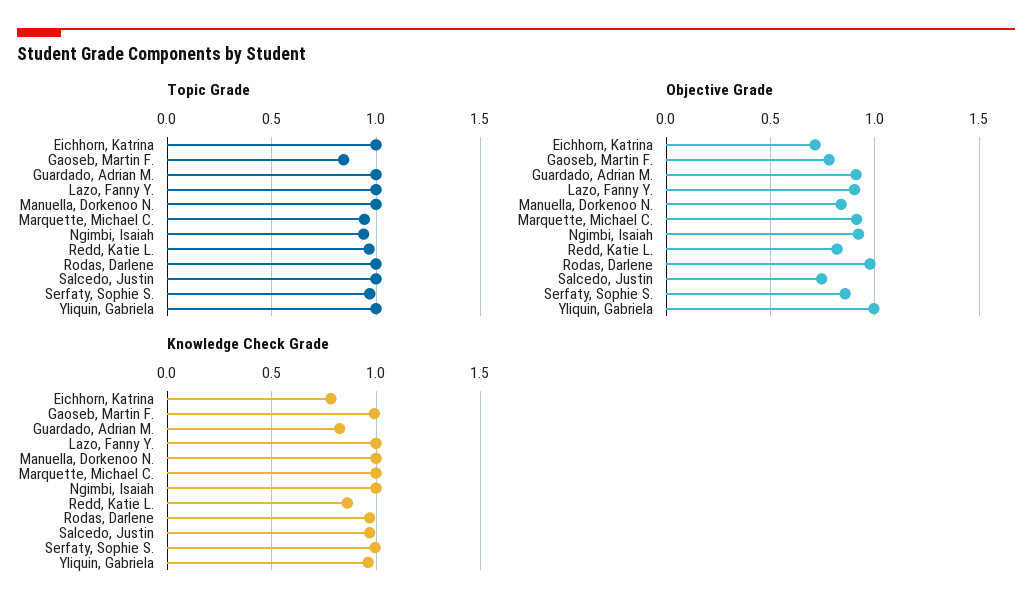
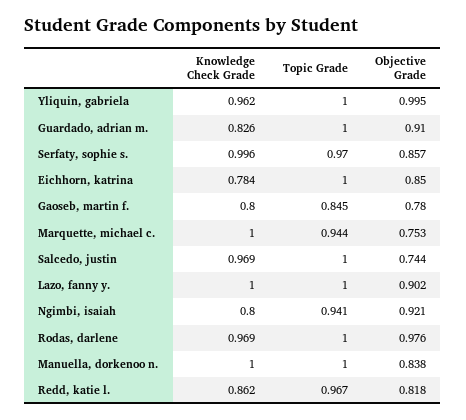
Objective Grade, Eichhorn, Katrina: 0.7 -> 0.85
Objective Grade, Marquette, Michael C.: 0.9 -> 0.753
Knowledge Check Grade, Gaoseb, Martin F.: 1 -> 0.8
Knowledge Check Grade, Ngimbi, Isaiah: 1 -> 0.8

